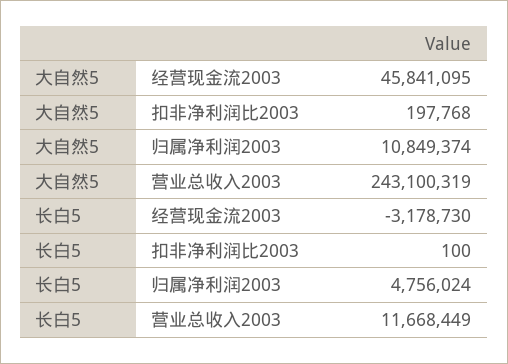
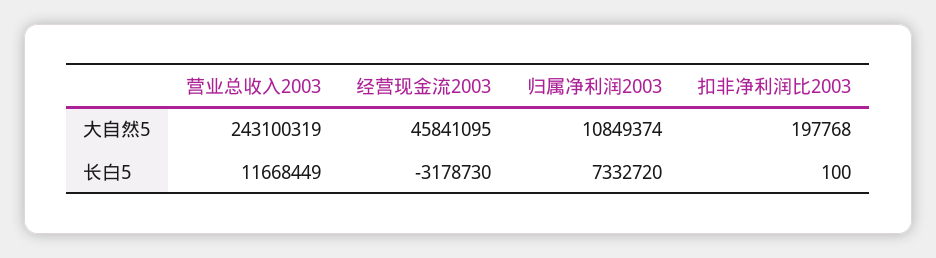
长白5, 归属净利润2003: 4756024 -> 7332720

